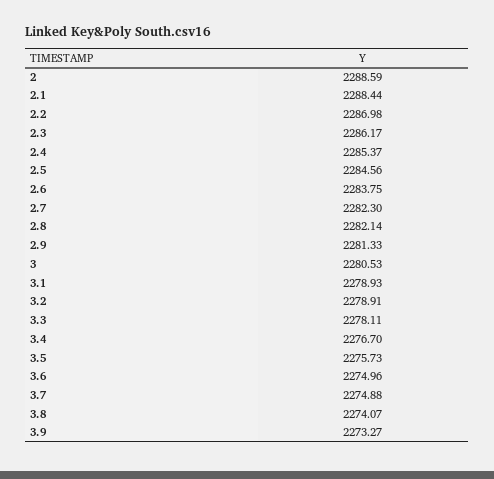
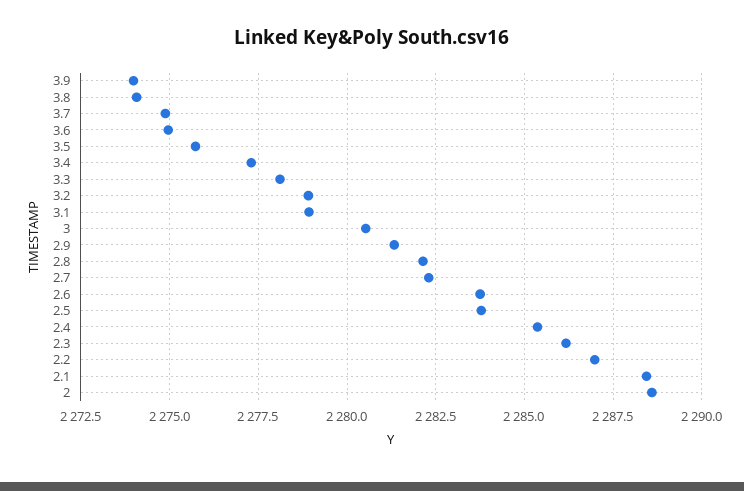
2.5: 2284.56 -> 2283.75
3.4: 2276.7 -> 2277.25
3.9: 2273.27 -> 2274

